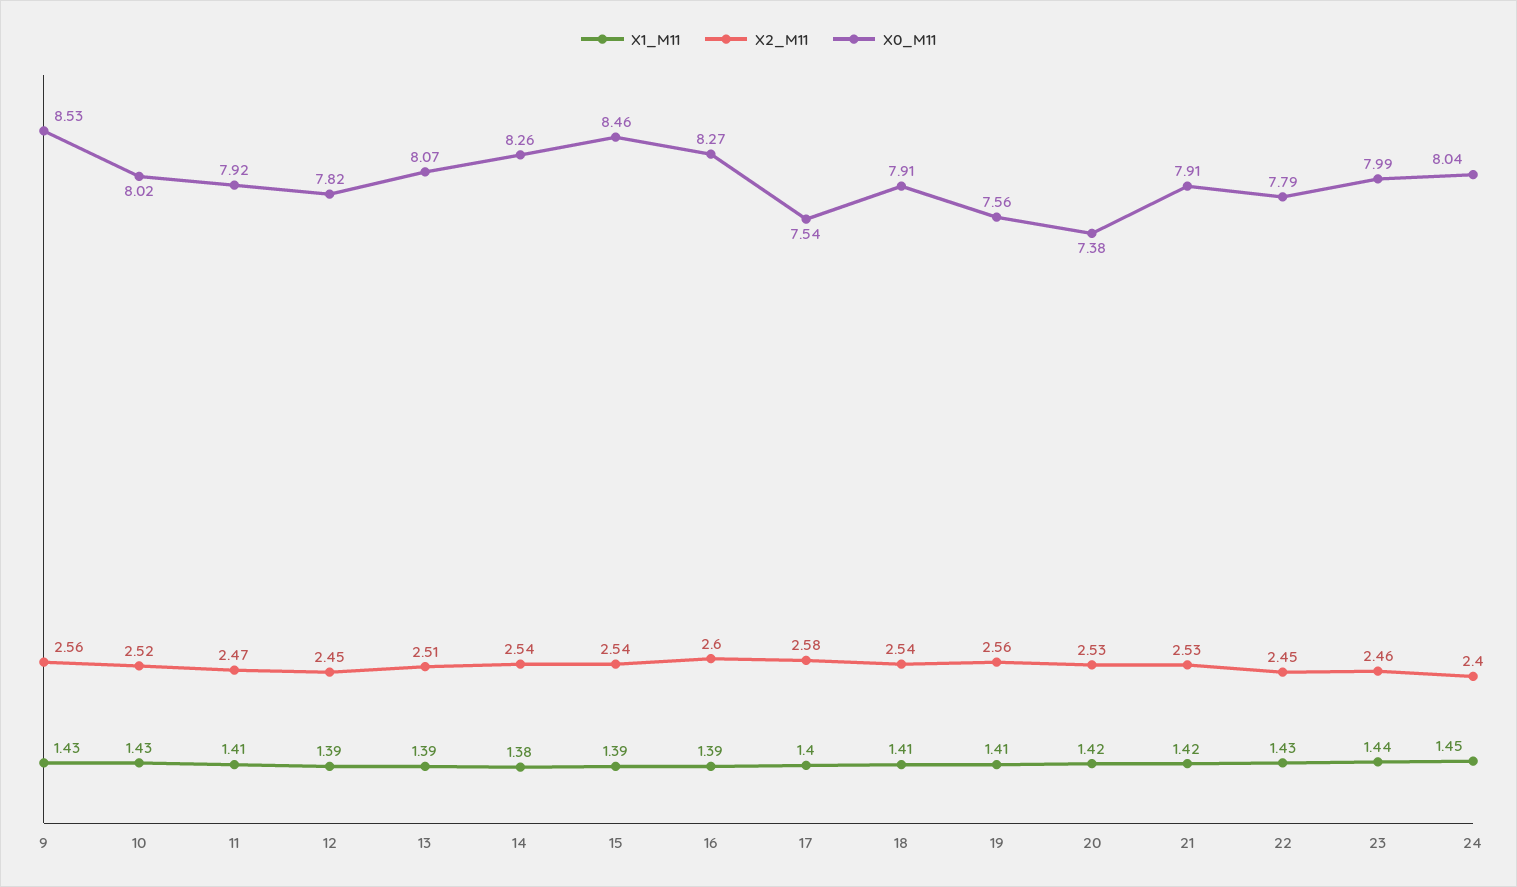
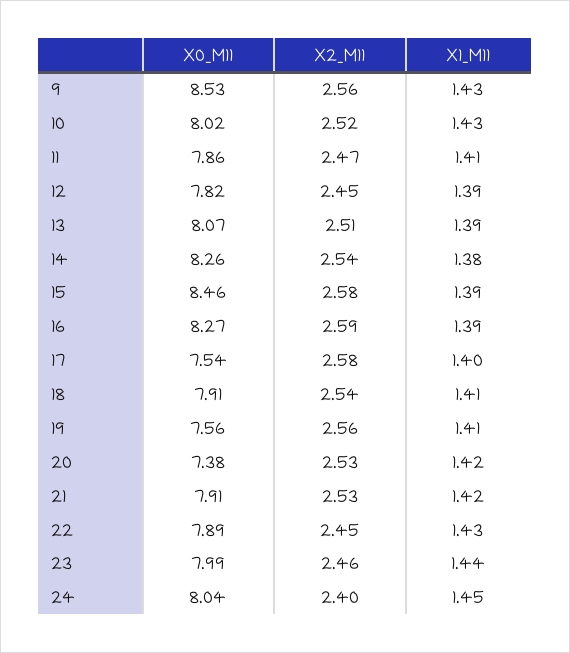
X0_M11, 11: 7.92 -> 7.86
X2_M11, 15: 2.54 -> 2.58
X2_M11, 16: 2.6 -> 2.59
X0_M11, 22: 7.79 -> 7.89

